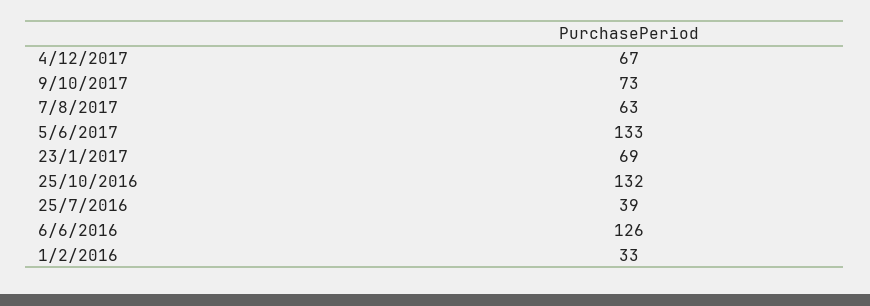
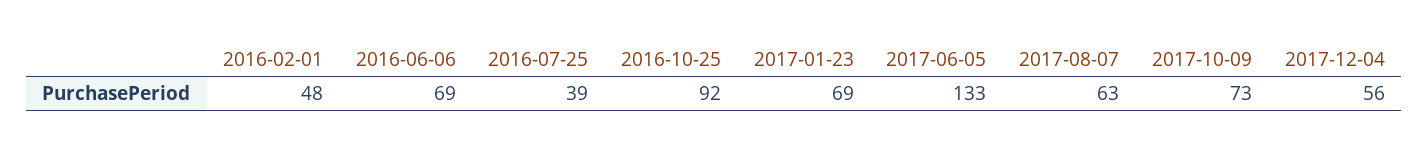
4/12/2017: 67 -> 56
25/10/2016: 132 -> 92
6/6/2016: 126 -> 69
1/2/2016: 33 -> 48

